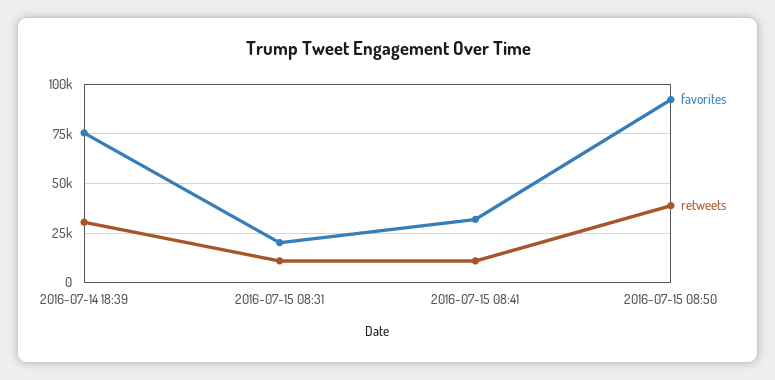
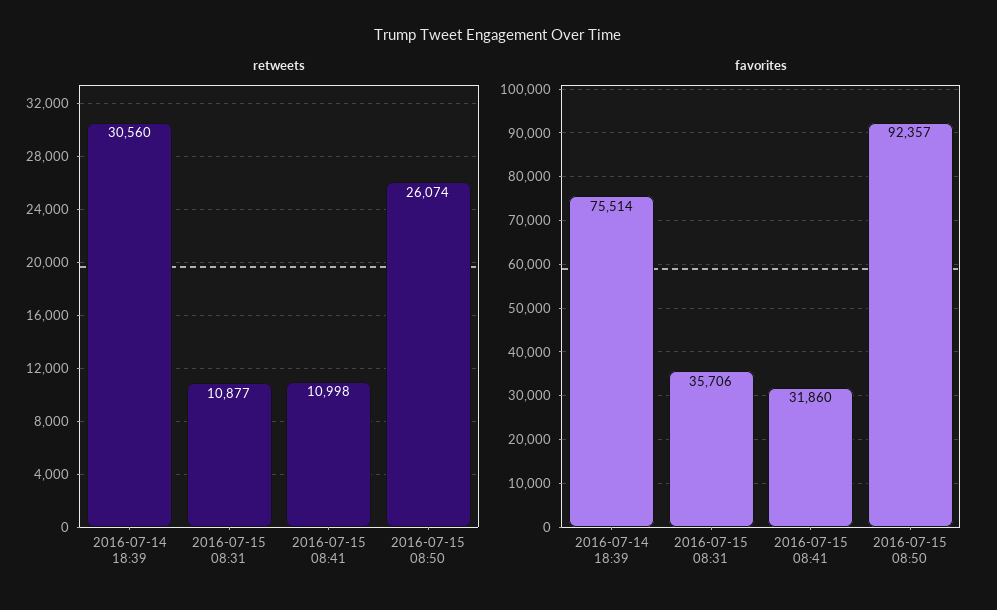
favorites, 2016-07-15 08:31: 20000 -> 35706
retweets, 2016-07-15 08:50: 40000 -> 26074

